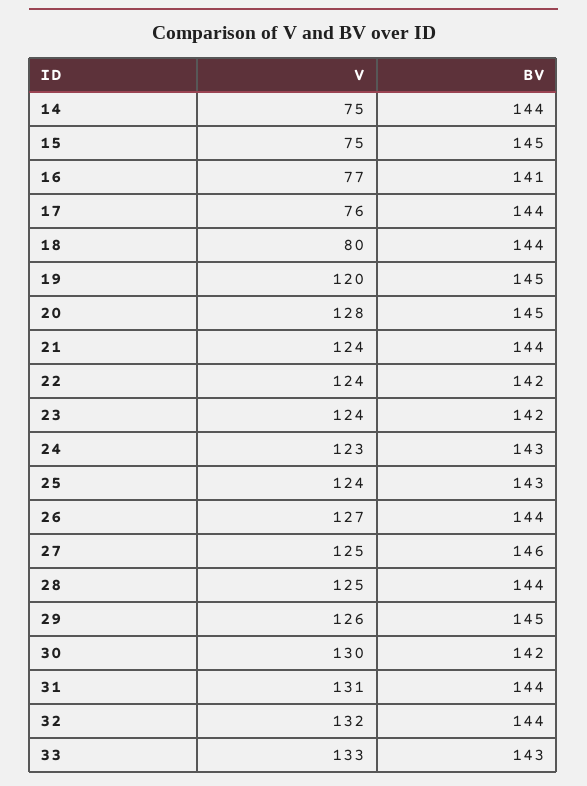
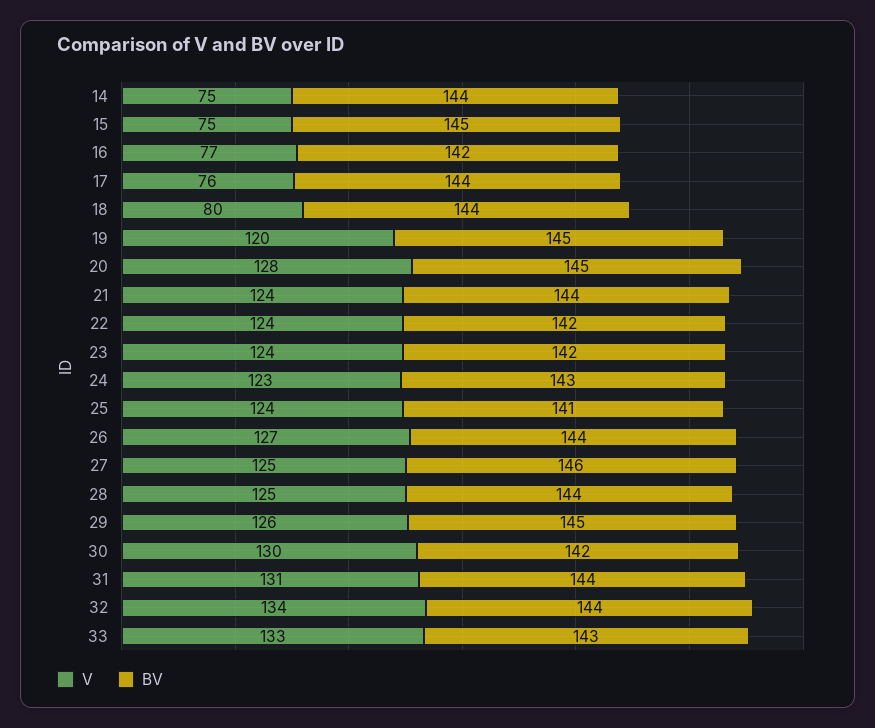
BV, 16: 141 -> 142
BV, 25: 143 -> 141
V, 32: 132 -> 134

